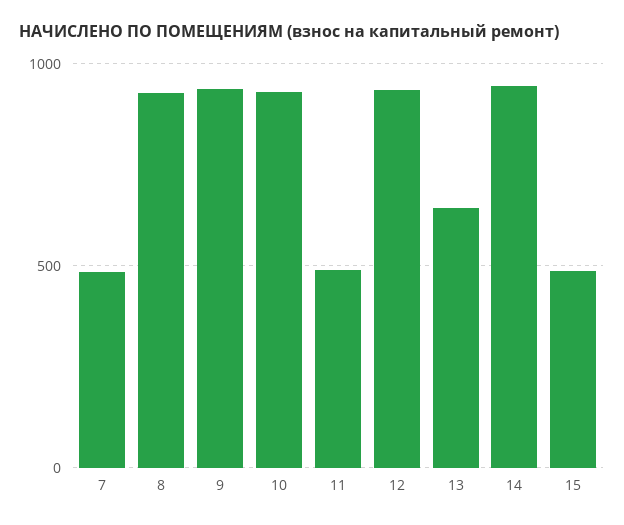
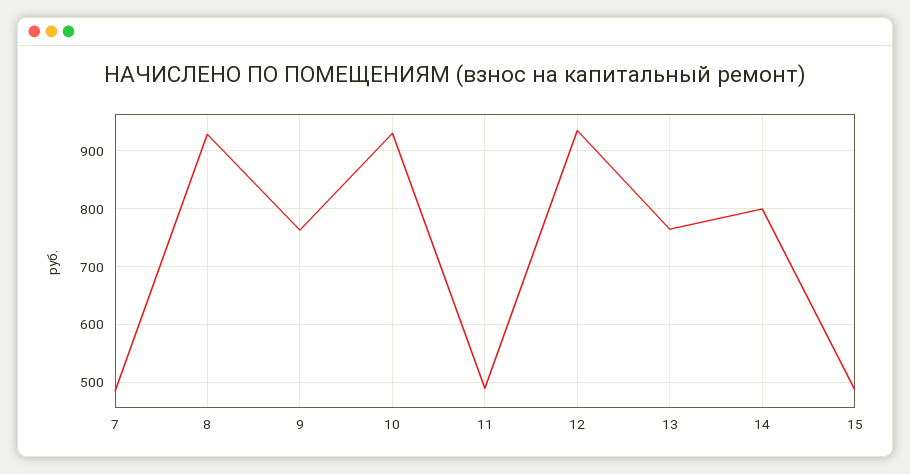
9: 950 -> 760
13: 650 -> 760
14: 950 -> 800

